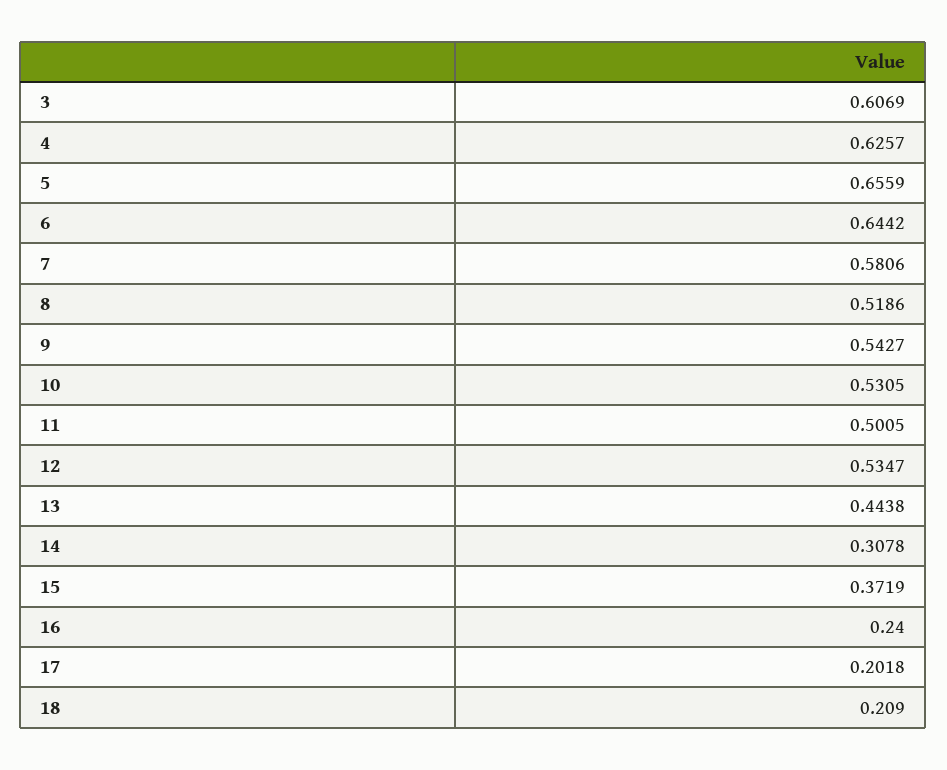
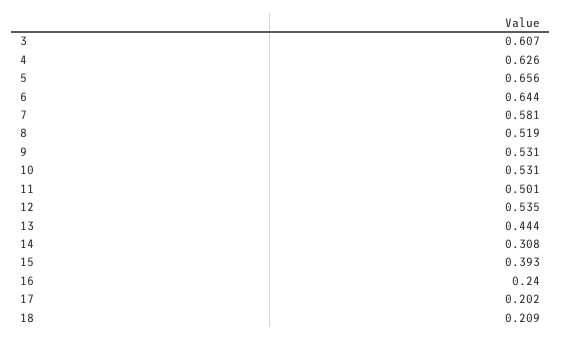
9: 0.5427 -> 0.531
15: 0.3719 -> 0.393

